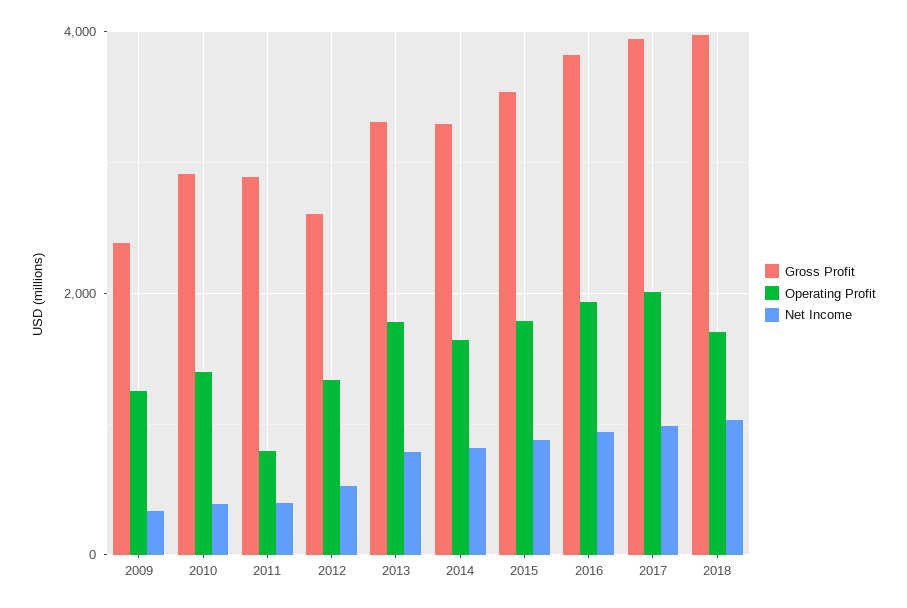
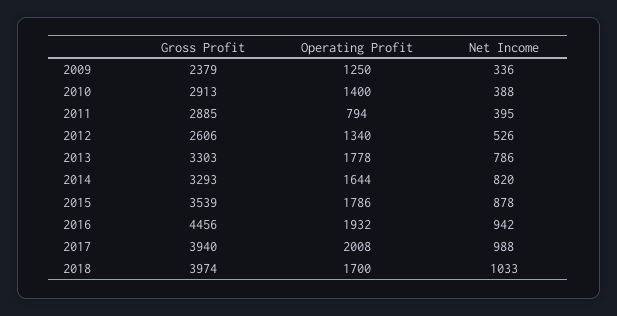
Gross Profit, 2016: 3800 -> 4456

